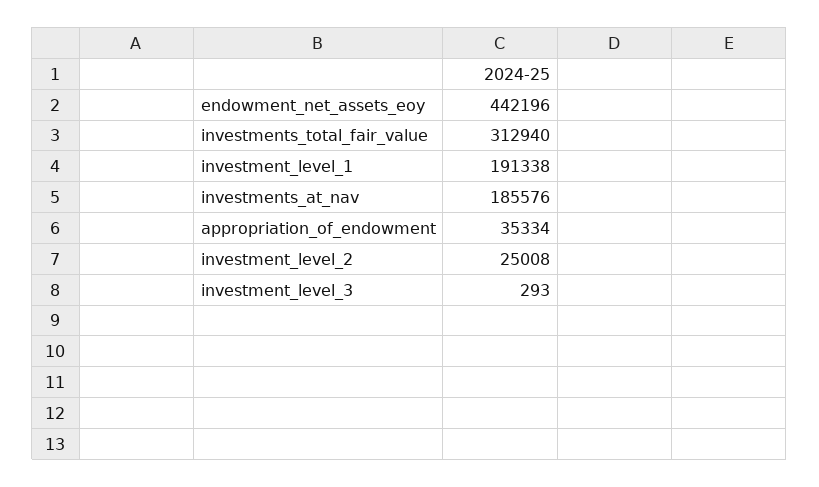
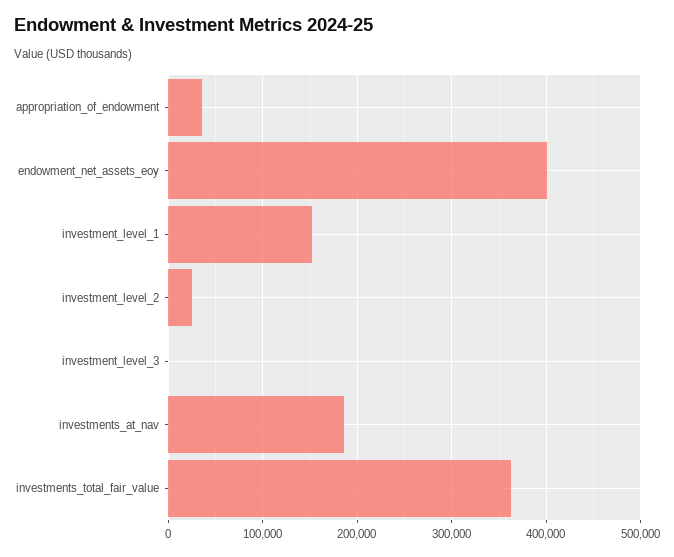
endowment_net_assets_eoy: 442196 -> 400000
investments_total_fair_value: 312940 -> 360000
investment_level_1: 191338 -> 150000

